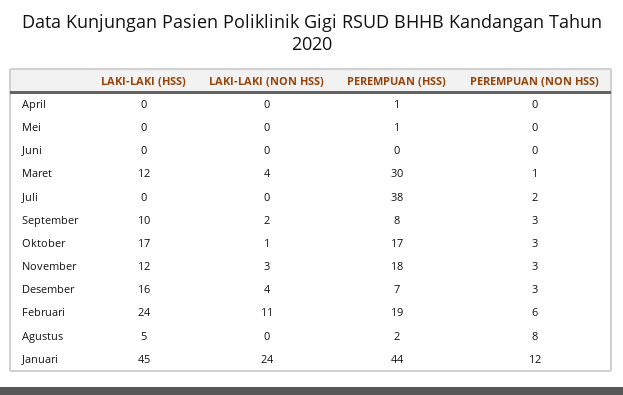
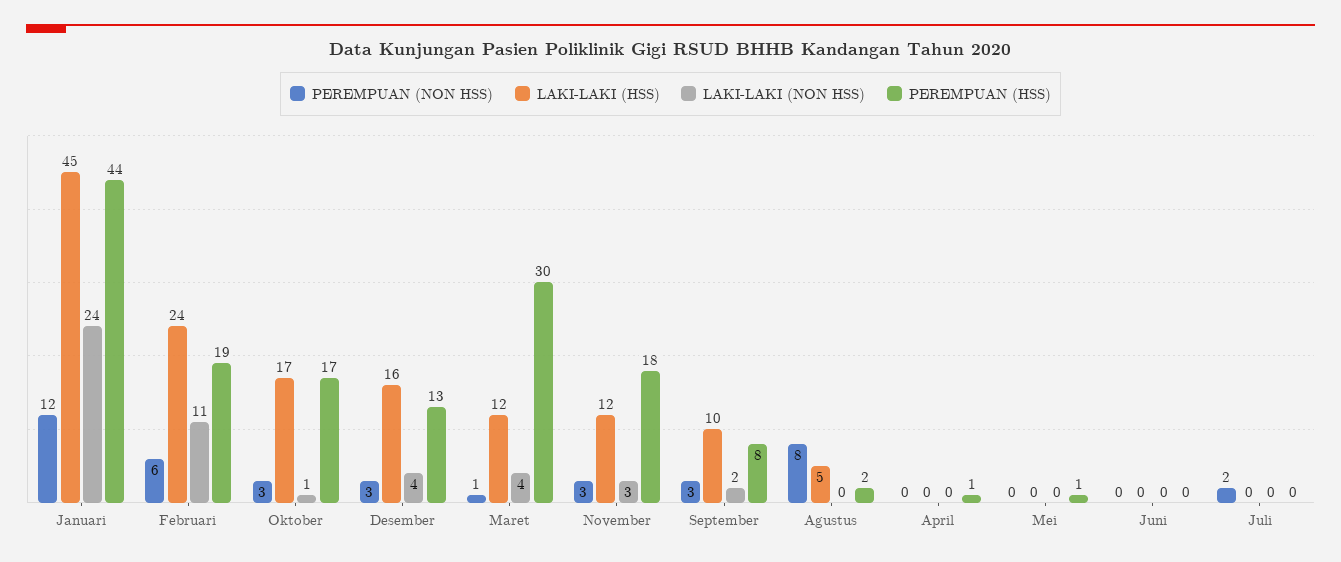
PEREMPUAN (HSS), Juli: 38 -> 0
PEREMPUAN (HSS), Desember: 7 -> 13

